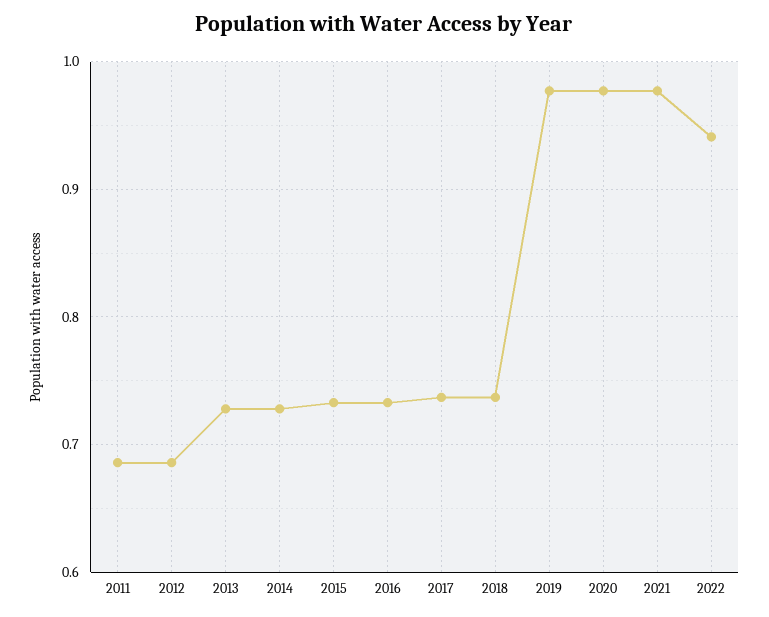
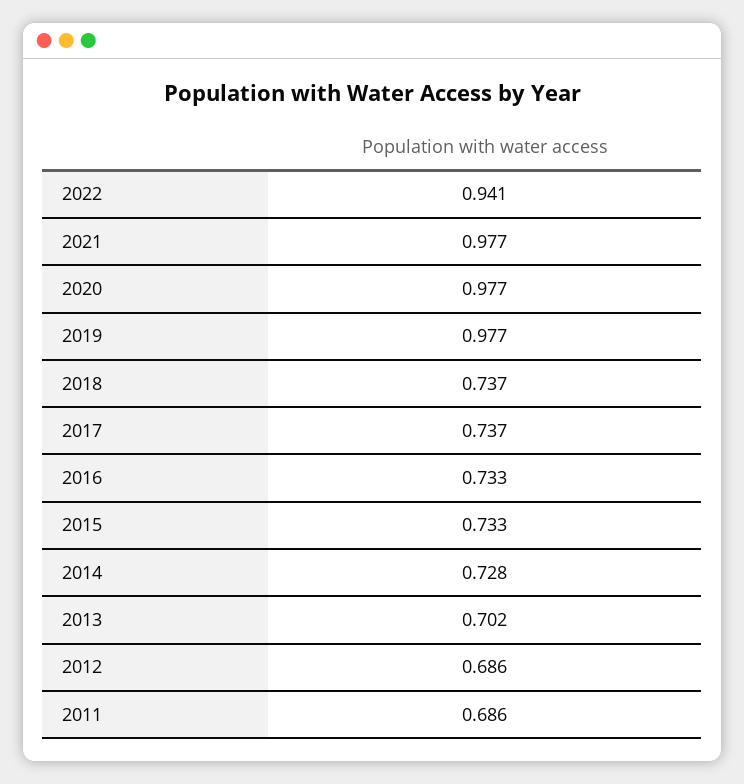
2013: 0.73 -> 0.702

